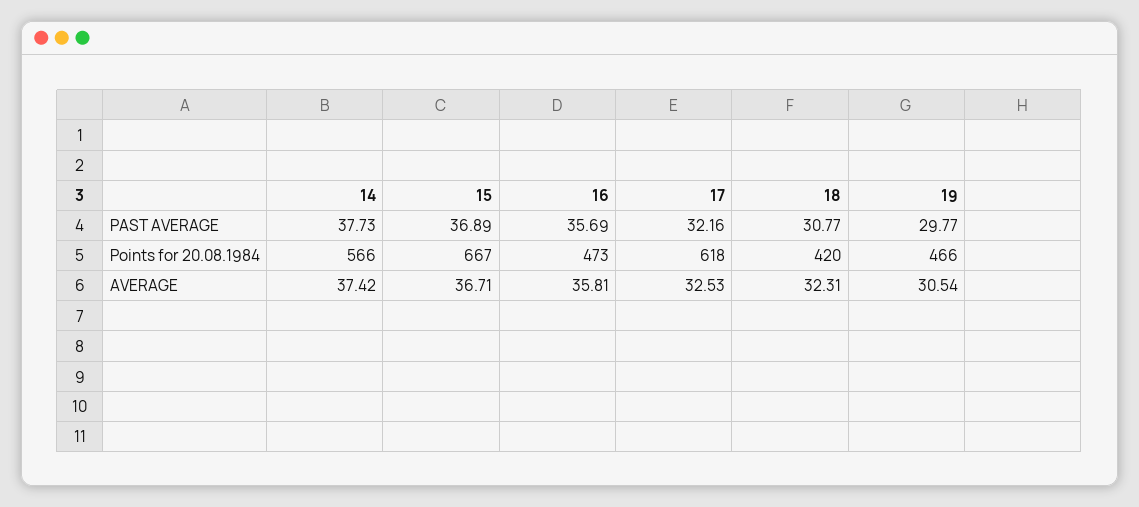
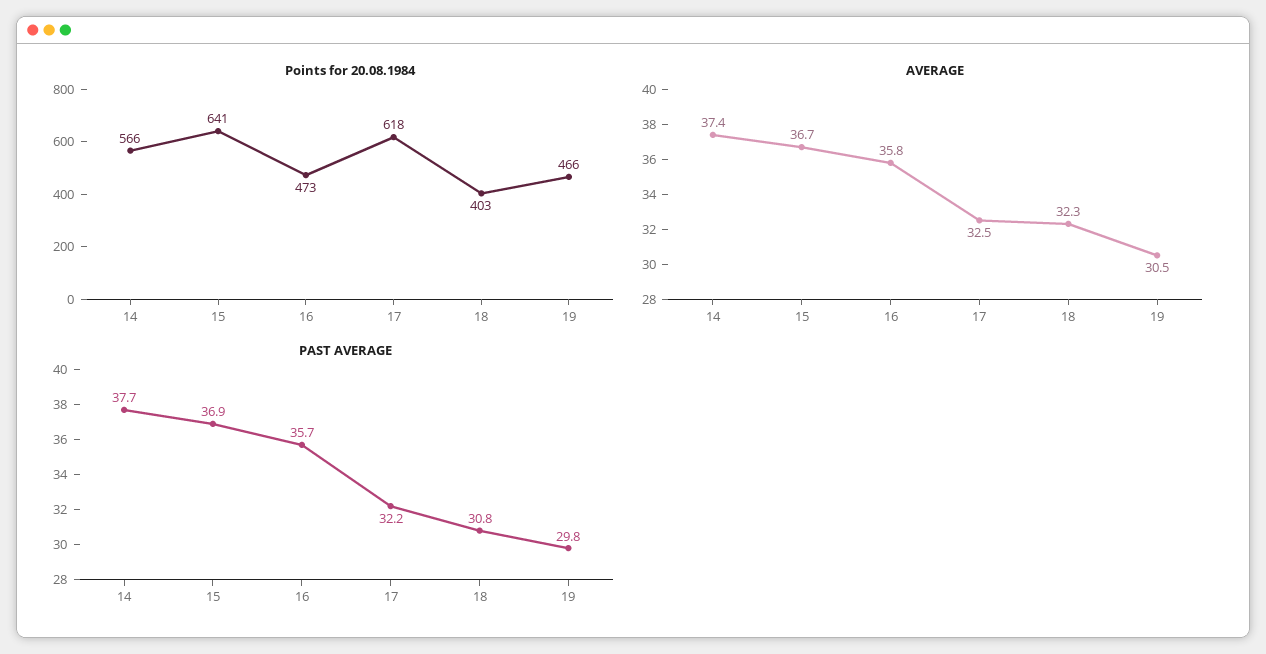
Points for 20.08.1984, 15: 667 -> 641
Points for 20.08.1984, 18: 420 -> 403

